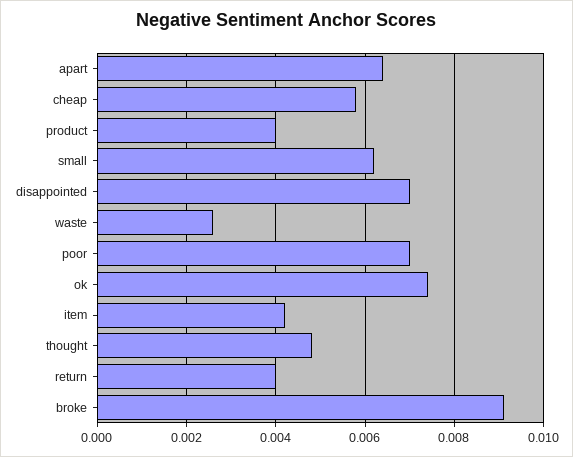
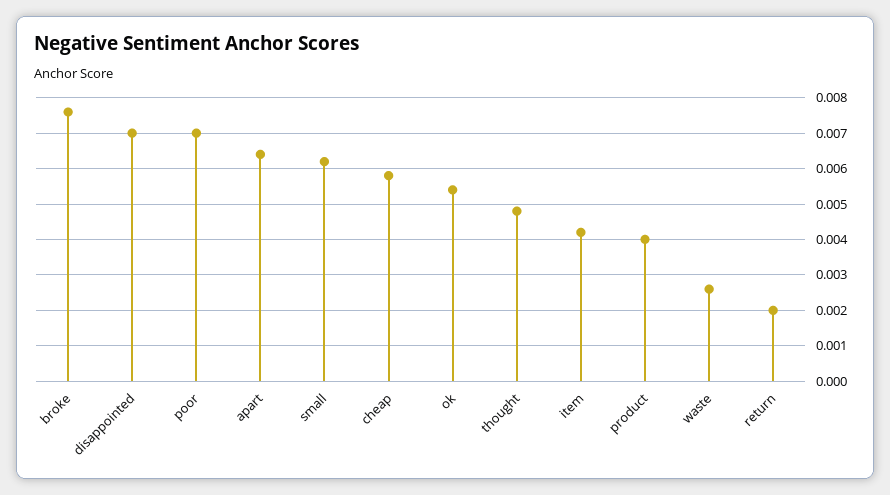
ok: 0.0075 -> 0.0055
return: 0.004 -> 0.002
broke: 0.009 -> 0.0075

